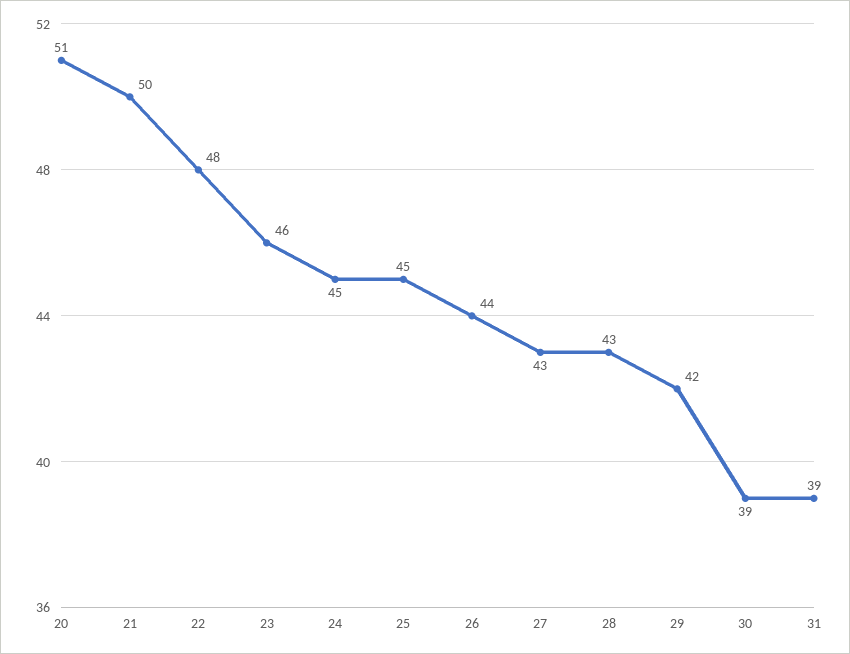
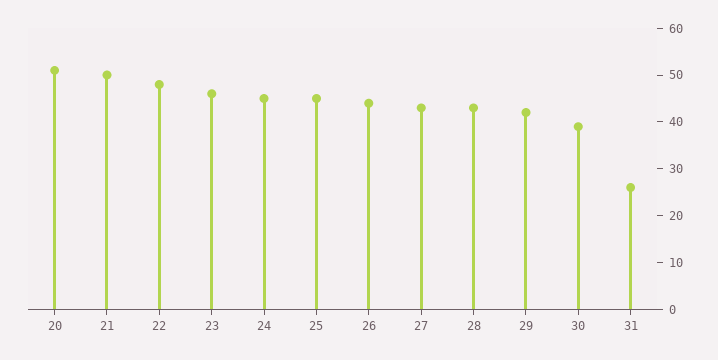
31: 39 -> 25

